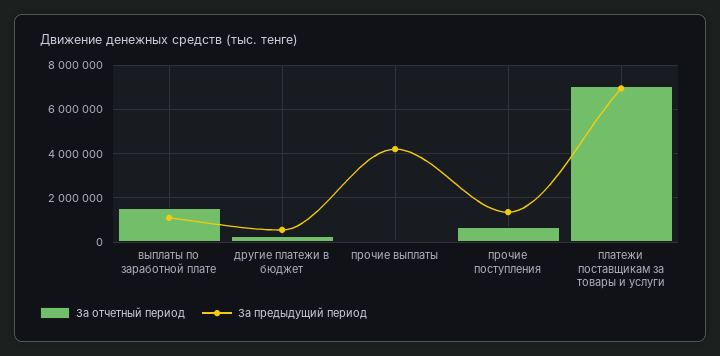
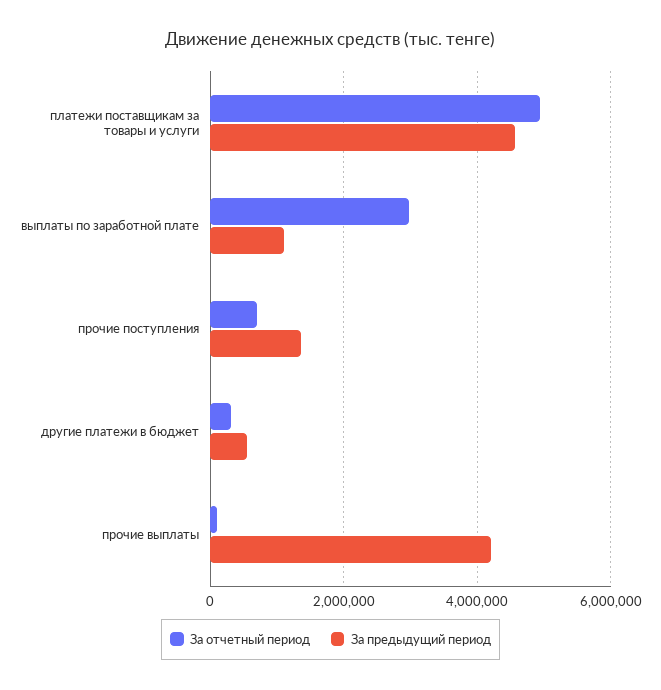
За отчетный период, выплаты по заработной плате: 1500000 -> 3000000
За отчетный период, платежи поставщикам за товары и услуги: 7000000 -> 5000000
За предыдущий период, платежи поставщикам за товары и услуги: 7000000 -> 4600000

